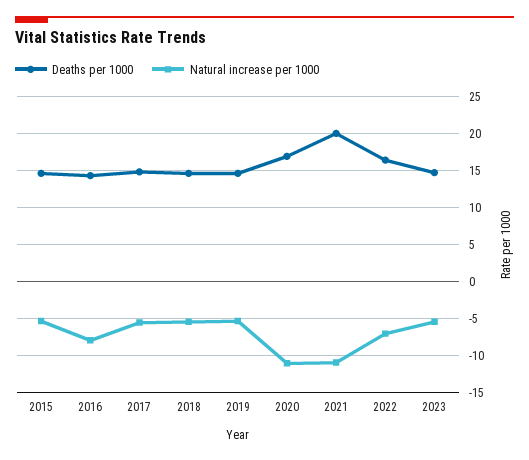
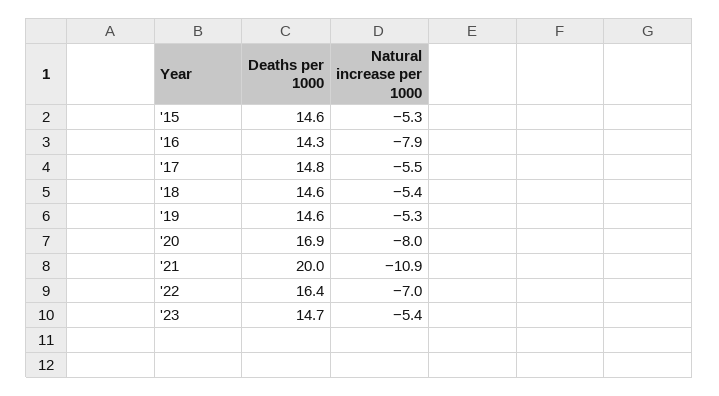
Natural increase per 1000, 2020: -11 -> -8

